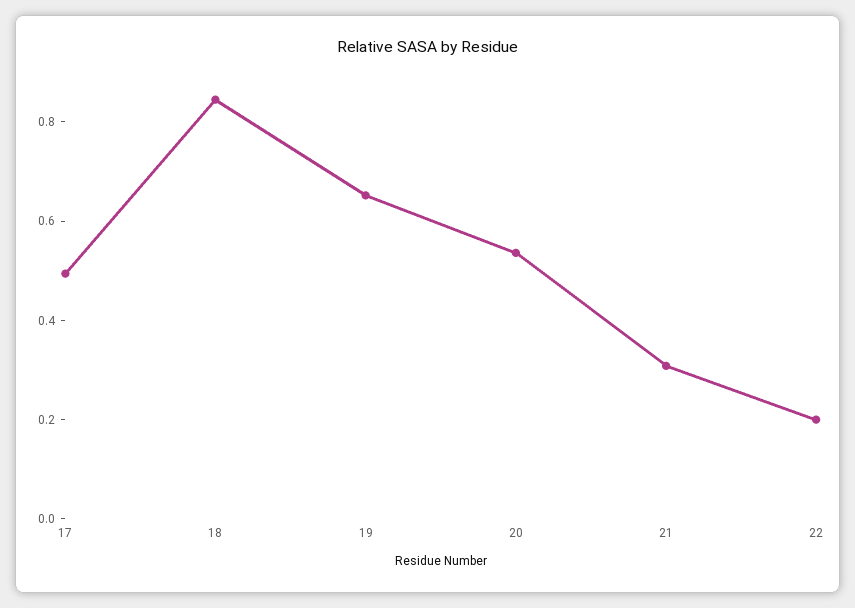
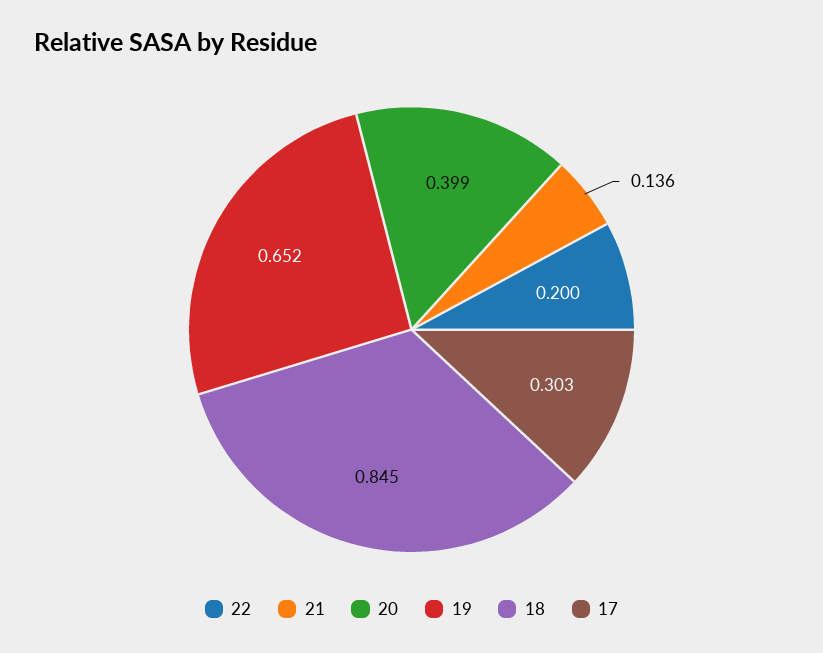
17: 0.5 -> 0.303
20: 0.55 -> 0.399
21: 0.3 -> 0.136

